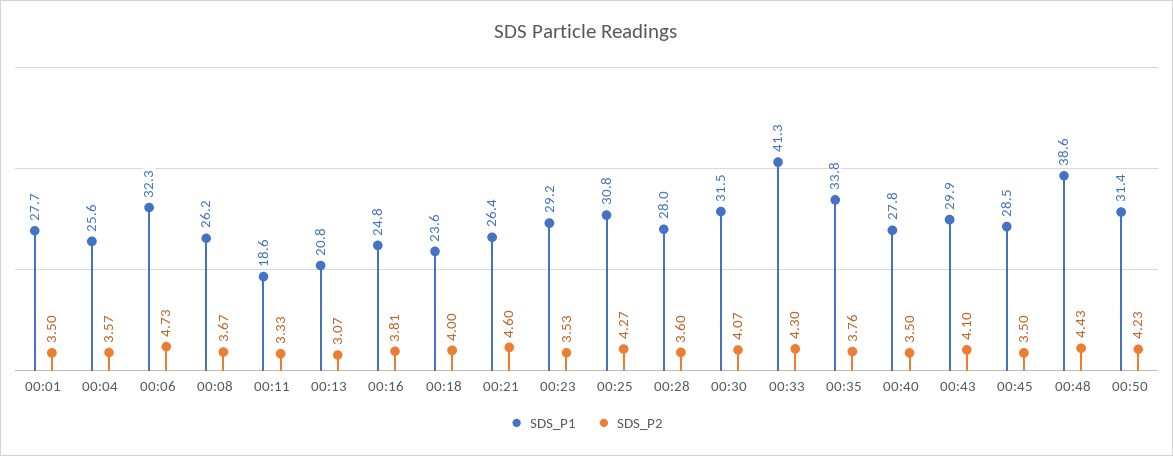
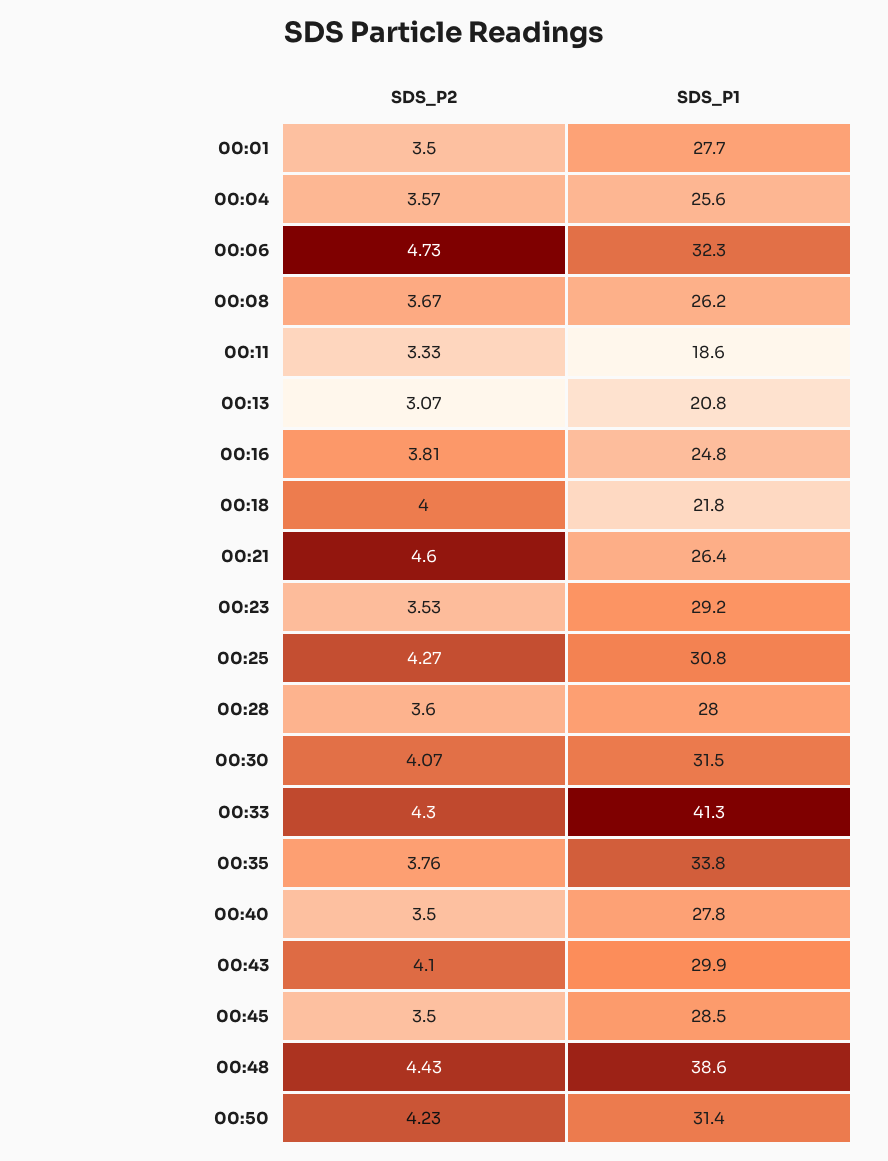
SDS_P1, 00:18: 23.6 -> 21.8

